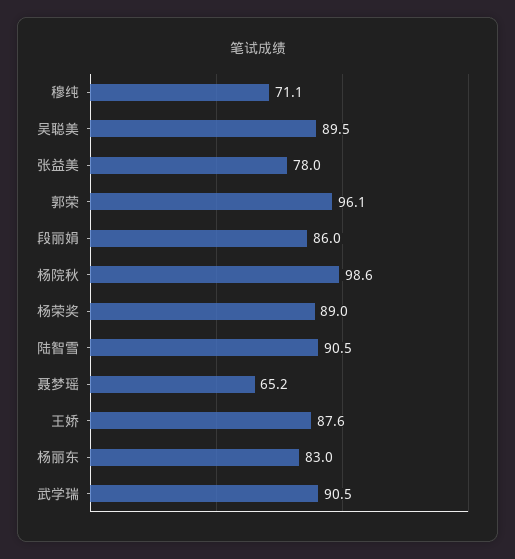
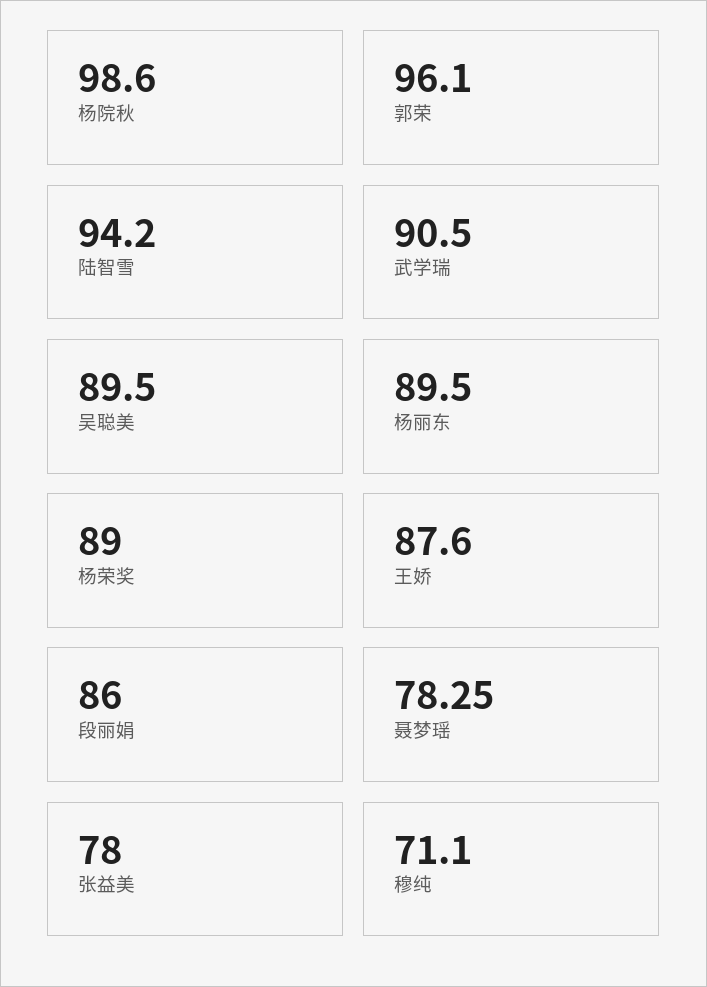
陆智雪: 90.5 -> 94.2
聂梦瑶: 65.2 -> 78.25
杨丽东: 83 -> 89.5

